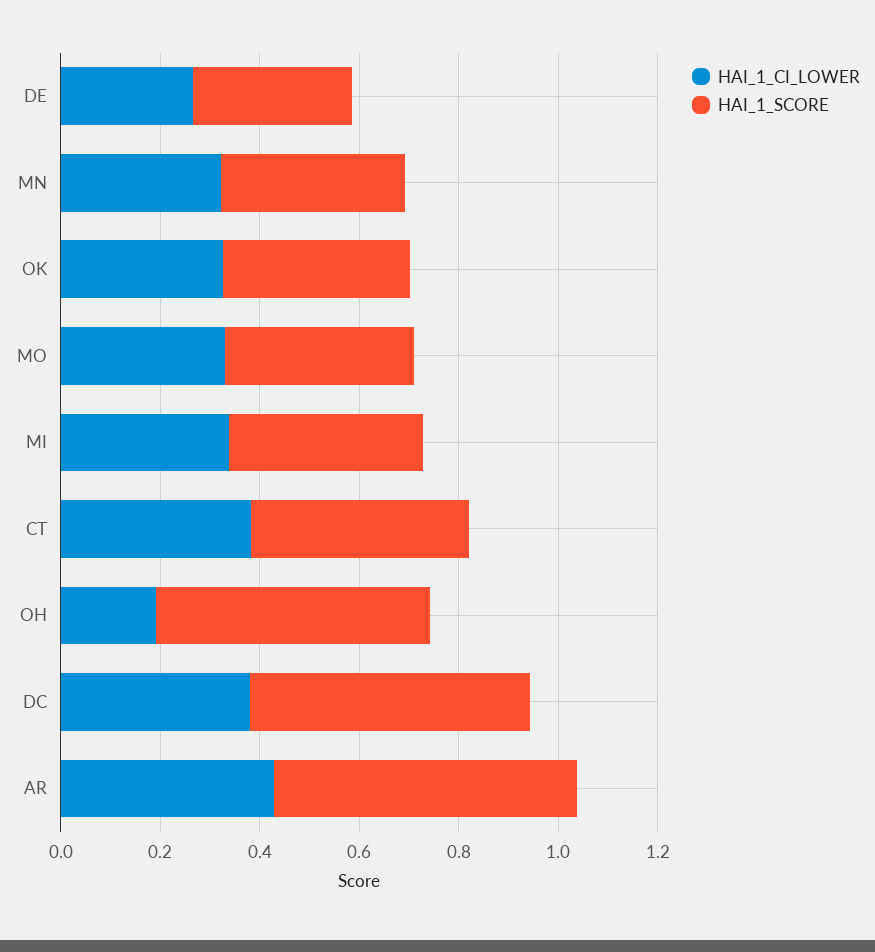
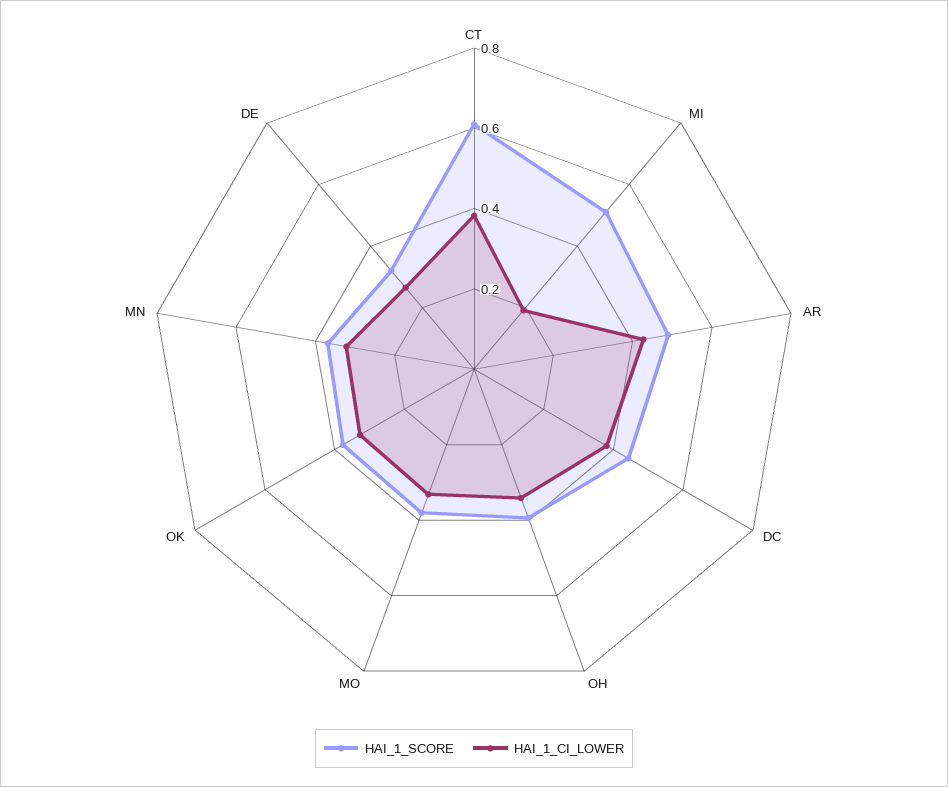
HAI_1_CI_LOWER, MI: 0.35 -> 0.2
HAI_1_SCORE, MI: 0.4 -> 0.5
HAI_1_SCORE, CT: 0.45 -> 0.6
HAI_1_CI_LOWER, OH: 0.2 -> 0.35
HAI_1_SCORE, OH: 0.55 -> 0.4
HAI_1_SCORE, DC: 0.55 -> 0.45
HAI_1_SCORE, AR: 0.6 -> 0.5

